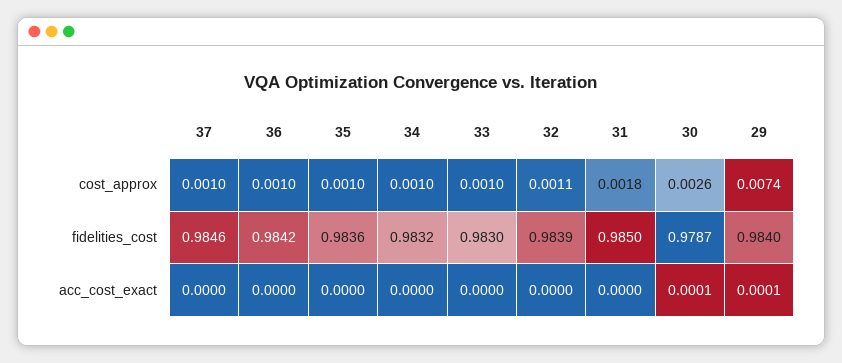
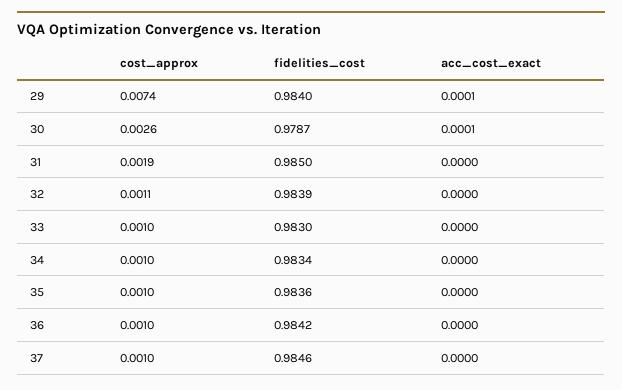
31, cost_approx: 0.0018 -> 0.0019
34, fidelities_cost: 0.9832 -> 0.9834

